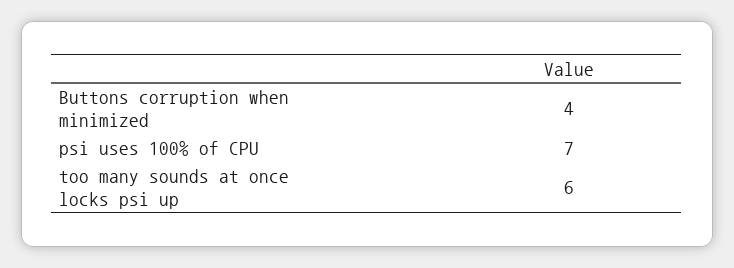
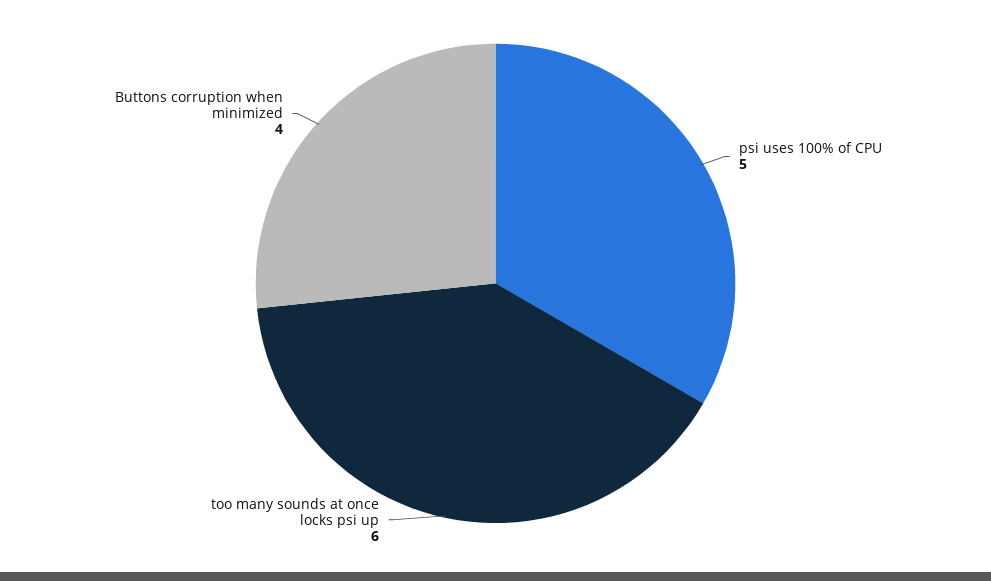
psi uses 100% of CPU: 7 -> 5

